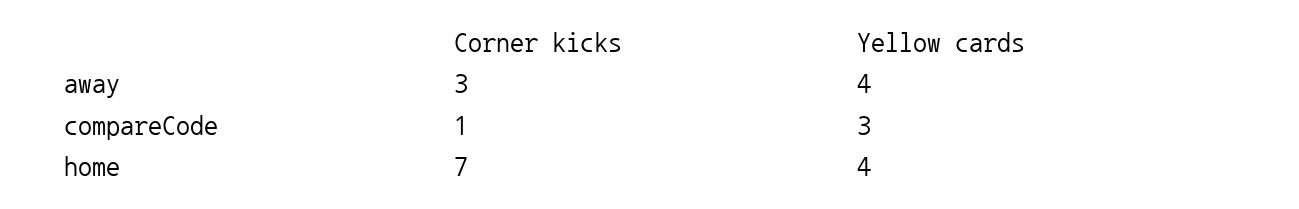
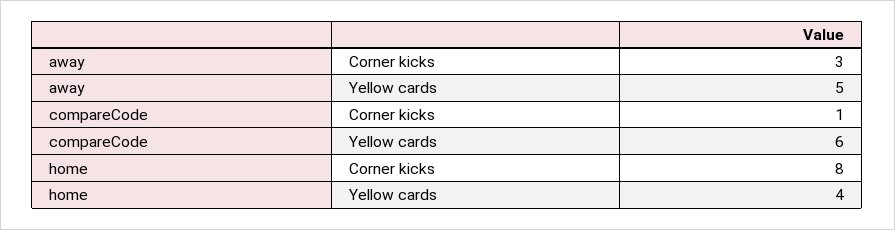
Yellow cards, away: 4 -> 5
Yellow cards, compareCode: 3 -> 6
Corner kicks, home: 7 -> 8

